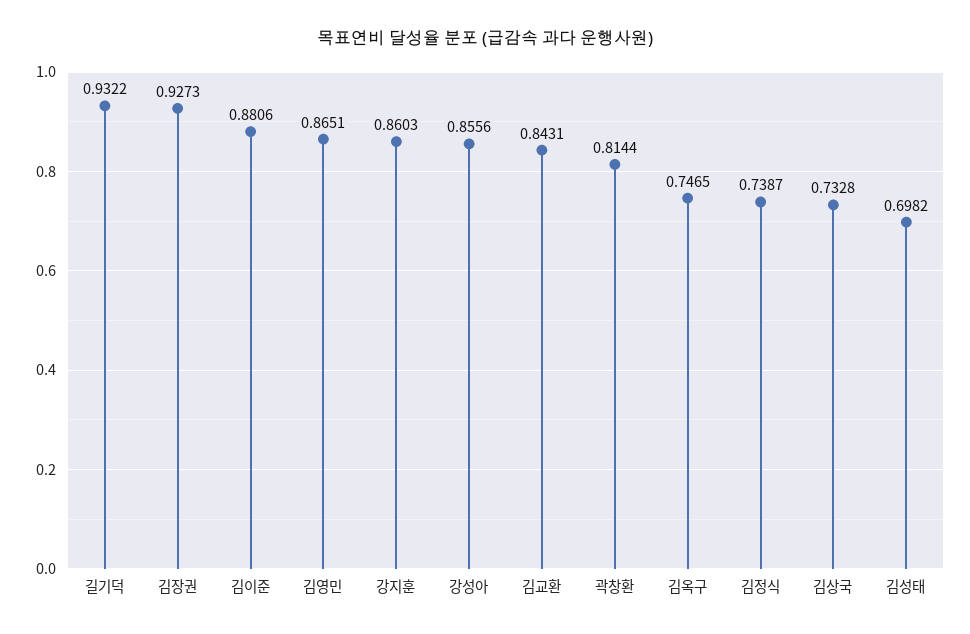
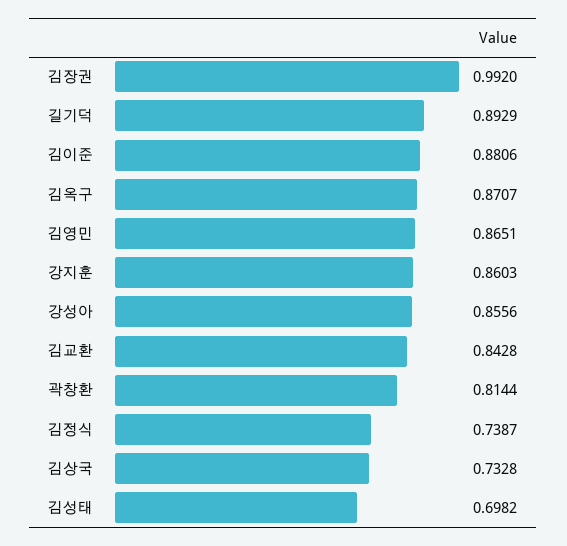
길기덕: 0.9322 -> 0.8929
김장권: 0.9273 -> 0.992
김교환: 0.8431 -> 0.8428
김옥구: 0.7465 -> 0.8707

